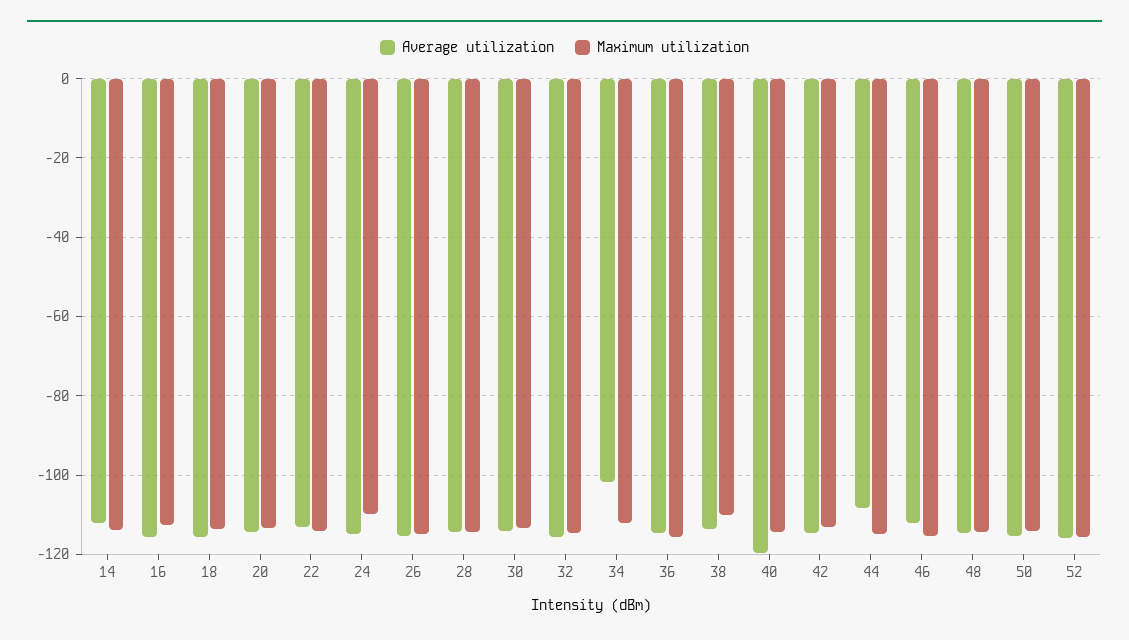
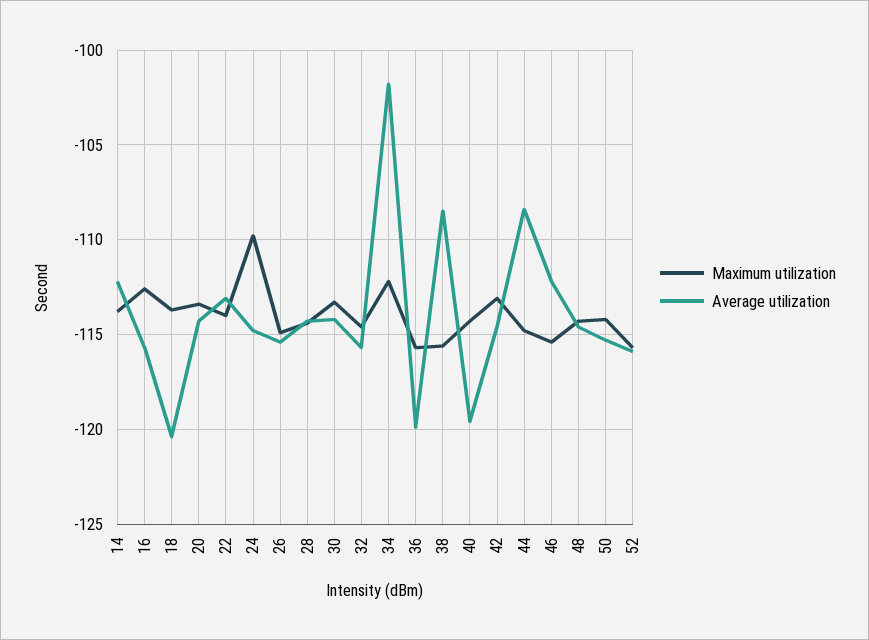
Average utilization, 18: -116 -> -120.5
Average utilization, 36: -114 -> -120
Average utilization, 38: -114 -> -108.5
Maximum utilization, 38: -110 -> -115.5

